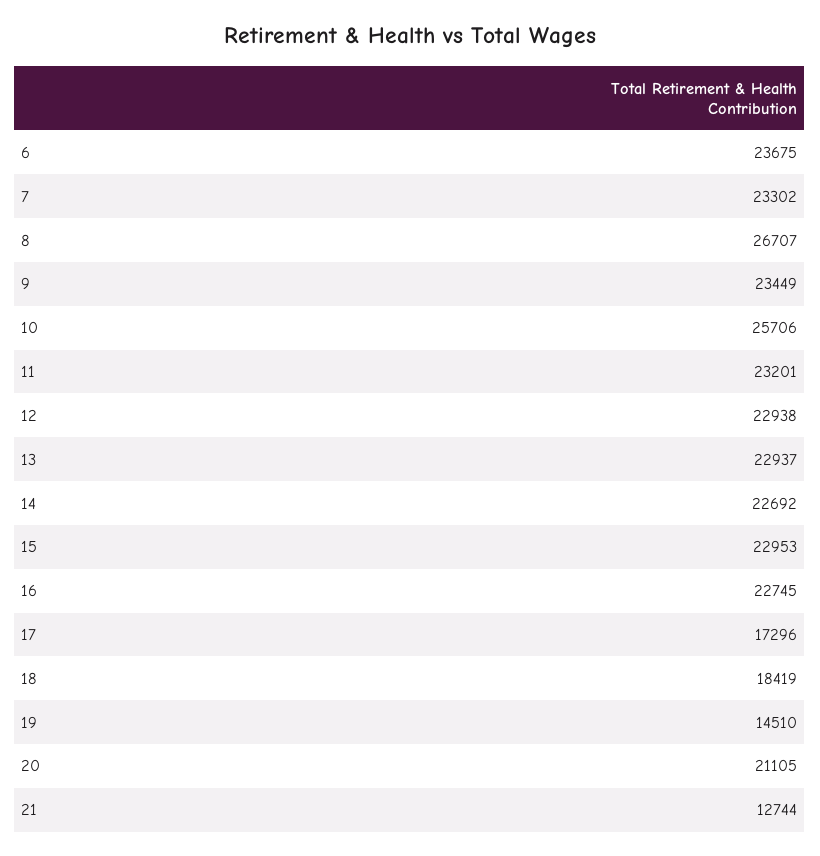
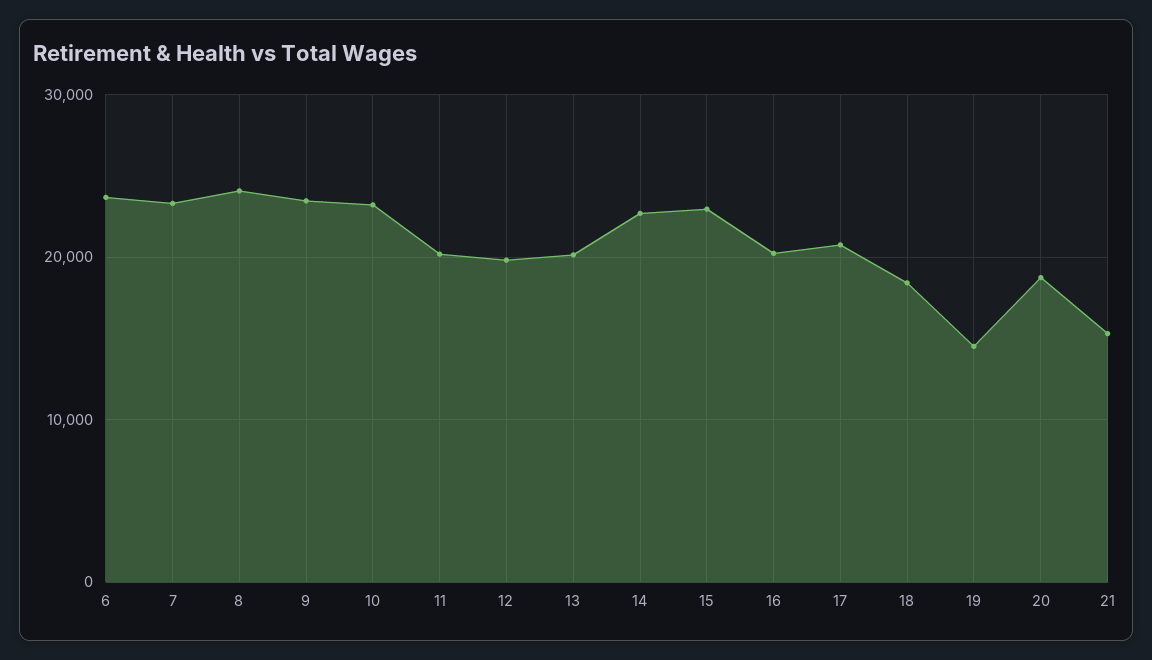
8: 26707 -> 24000
10: 25706 -> 23000
11: 23201 -> 20000
12: 22938 -> 20000
13: 22937 -> 20000
16: 22745 -> 20000
17: 17296 -> 21000
20: 21105 -> 19000
21: 12744 -> 15000

